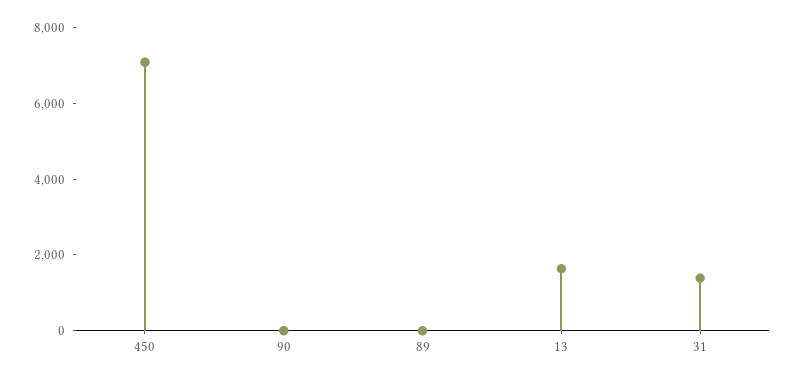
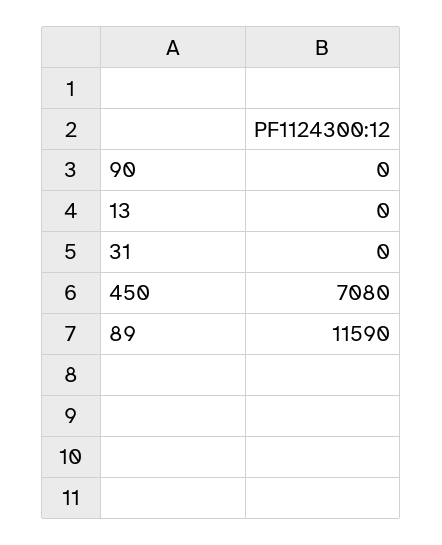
89: 0 -> 11590
13: 1500 -> 0
31: 1500 -> 0

